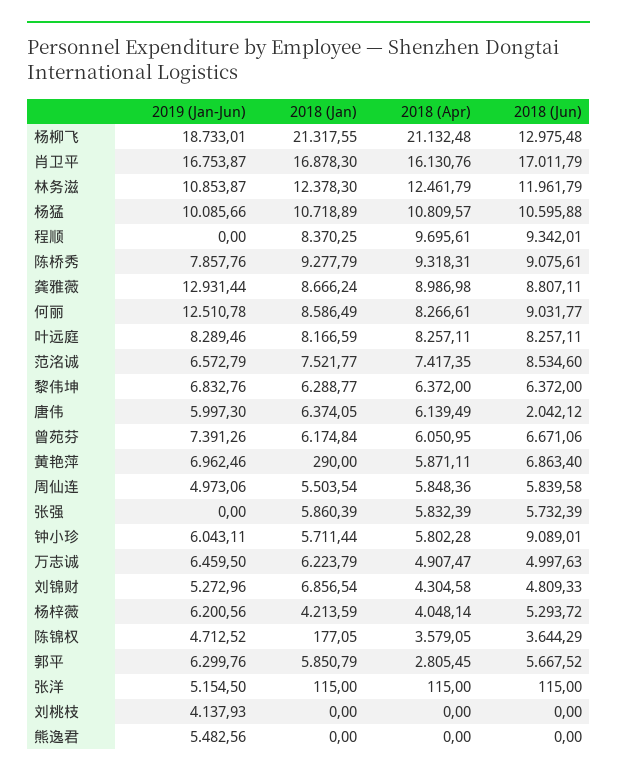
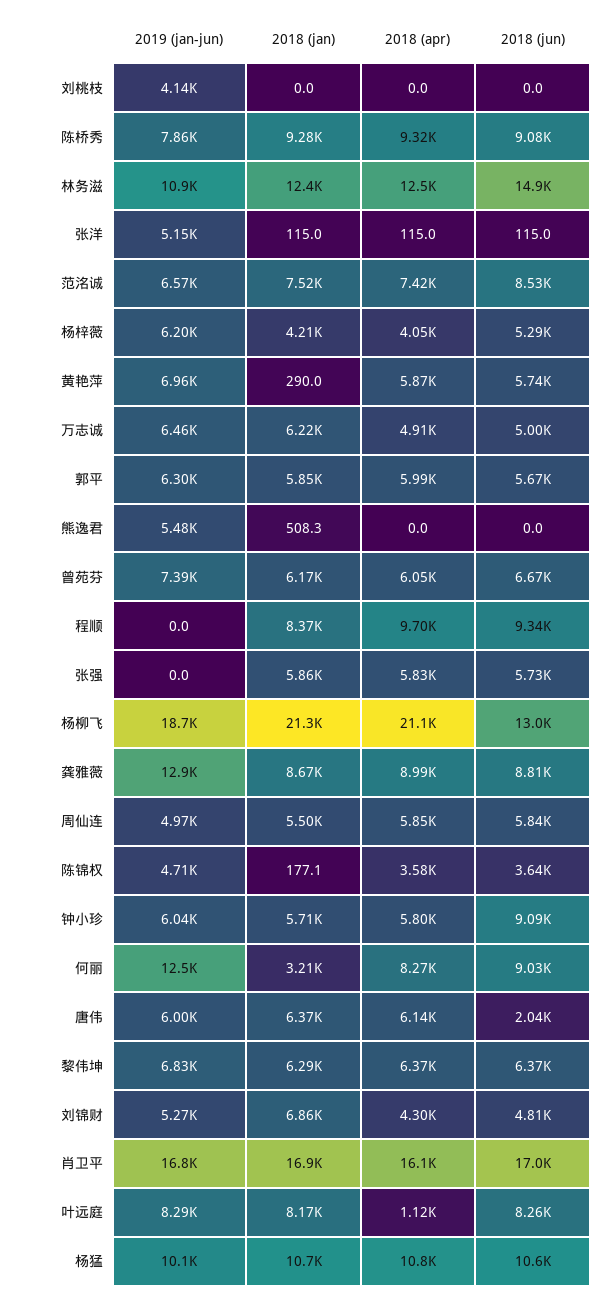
2018 (Jun), 林务滋: 11961.79 -> 14900
2018 (Jan), 何丽: 8586.49 -> 3210
2018 (Apr), 叶远庭: 8257.11 -> 1120
2018 (Jun), 黄艳萍: 6863.4 -> 5740
2018 (Apr), 郭平: 2805.45 -> 5990
2018 (Jan), 熊逸君: 0 -> 508.3

